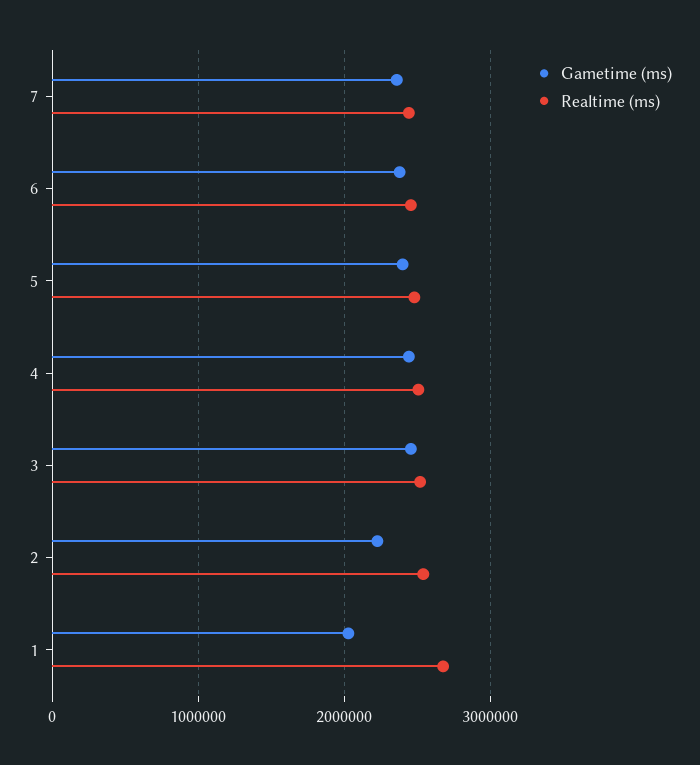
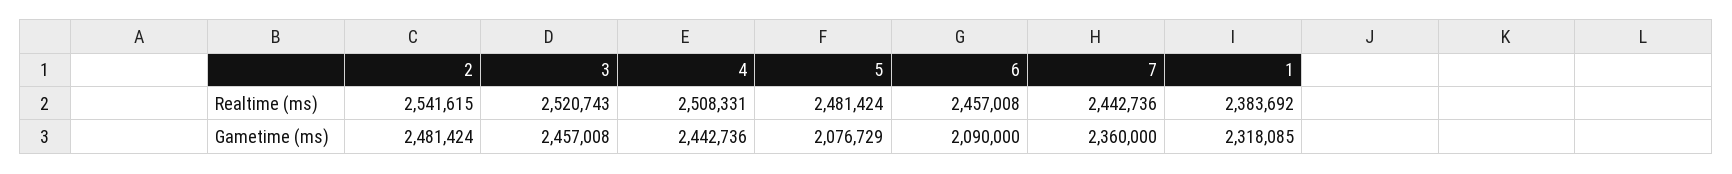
Gametime (ms), 6: 2400000 -> 2090000
Gametime (ms), 5: 2400000 -> 2076729
Gametime (ms), 2: 2200000 -> 2481424
Gametime (ms), 1: 2000000 -> 2318085
Realtime (ms), 1: 2700000 -> 2383692

